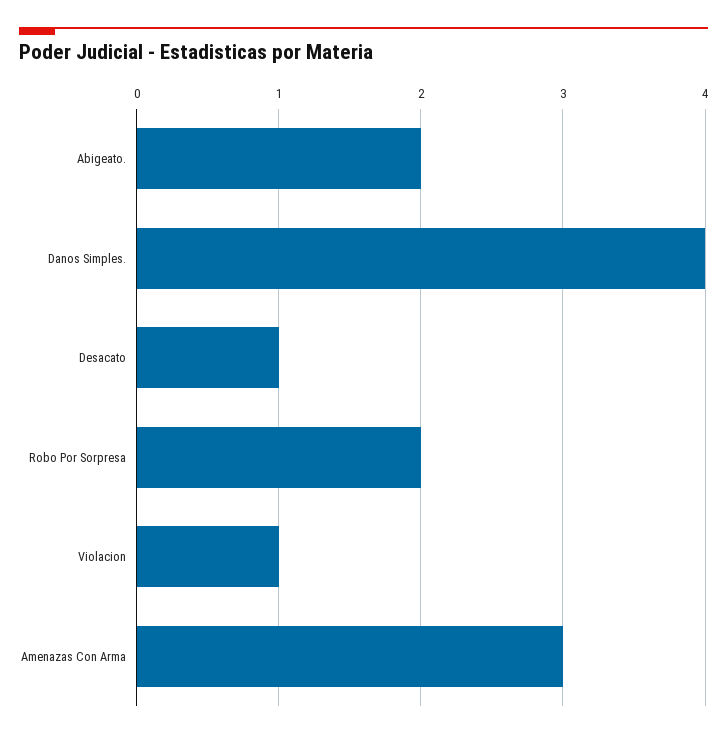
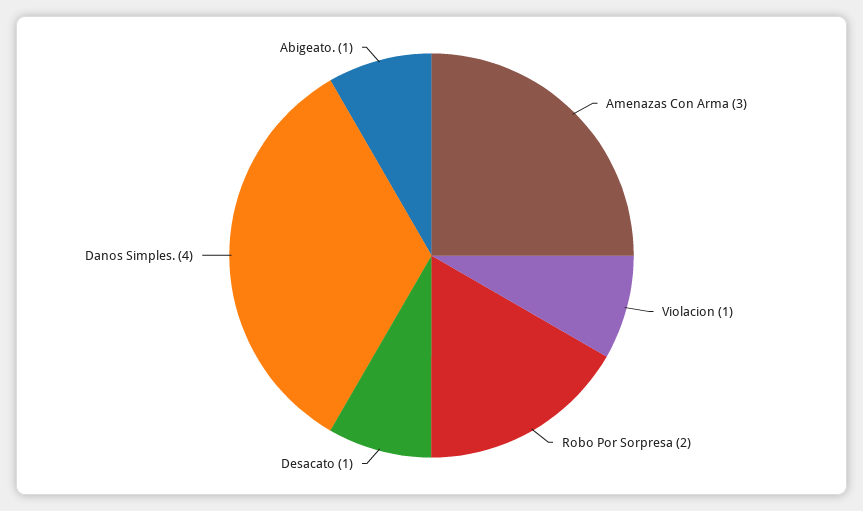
Abigeato.: 2 -> 1

